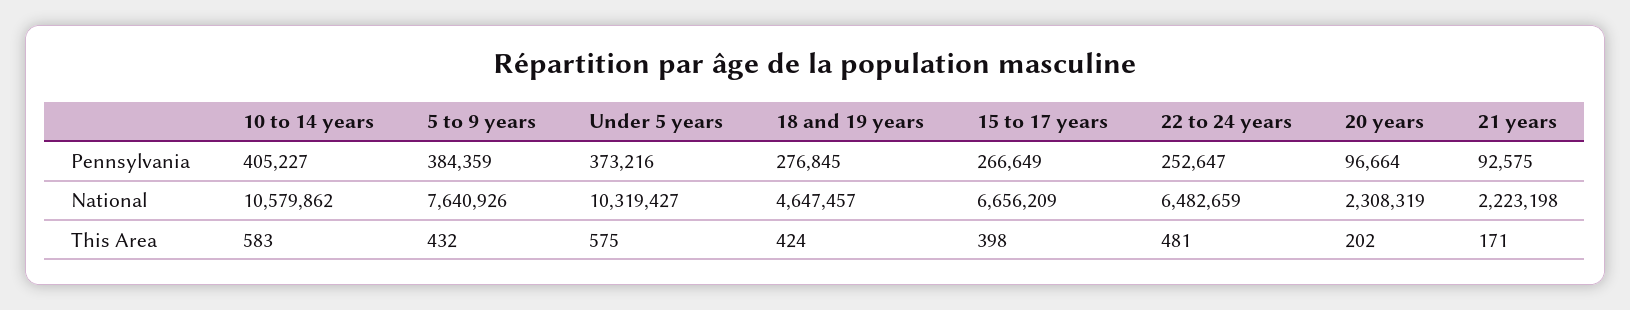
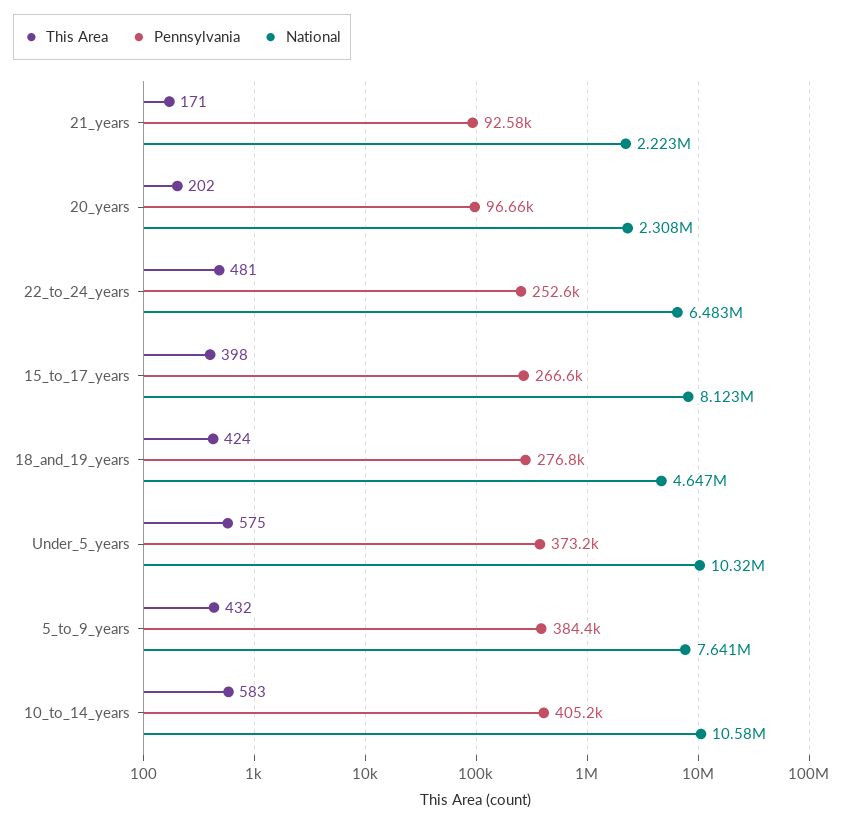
National, 15 to 17 years: 6656209 -> 8123000

